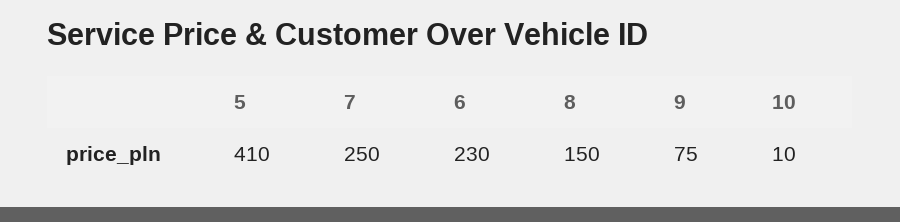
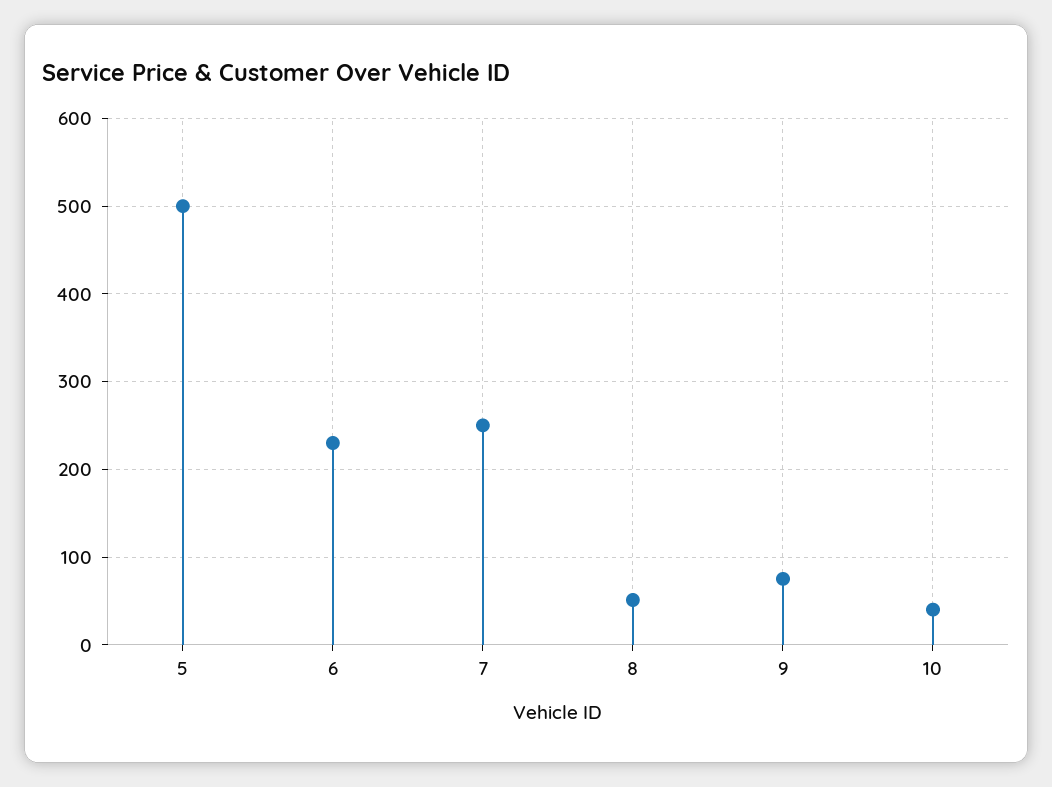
5: 410 -> 500
8: 150 -> 50
10: 10 -> 40

